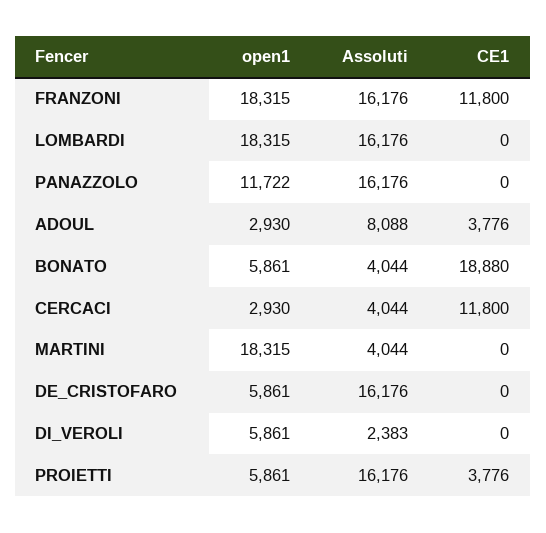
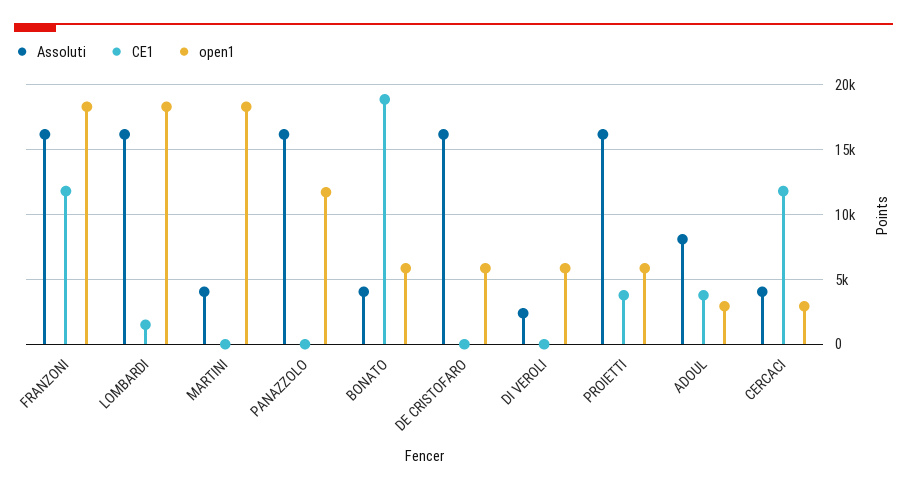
CE1, LOMBARDI: 0 -> 1500

